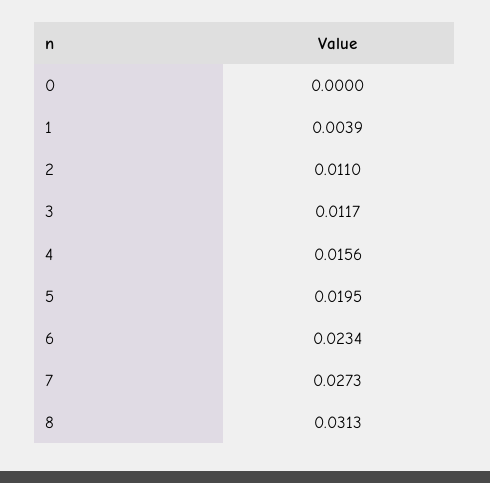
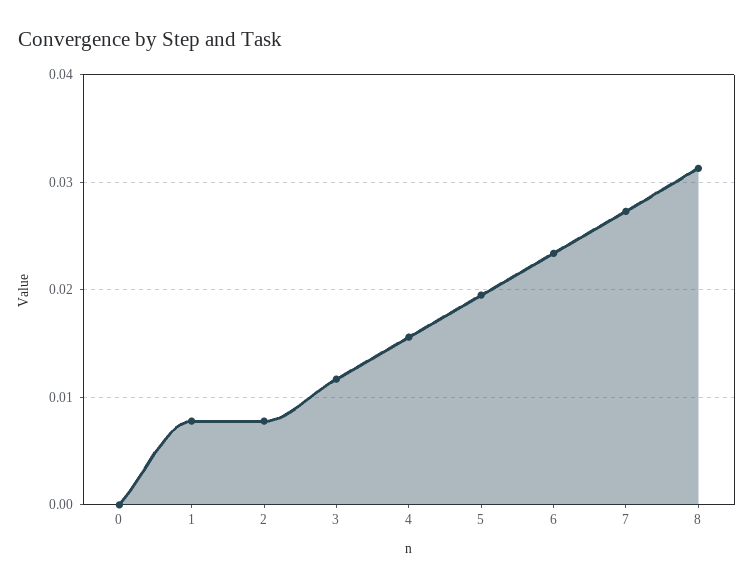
1: 0.0039 -> 0.008
2: 0.011 -> 0.008

